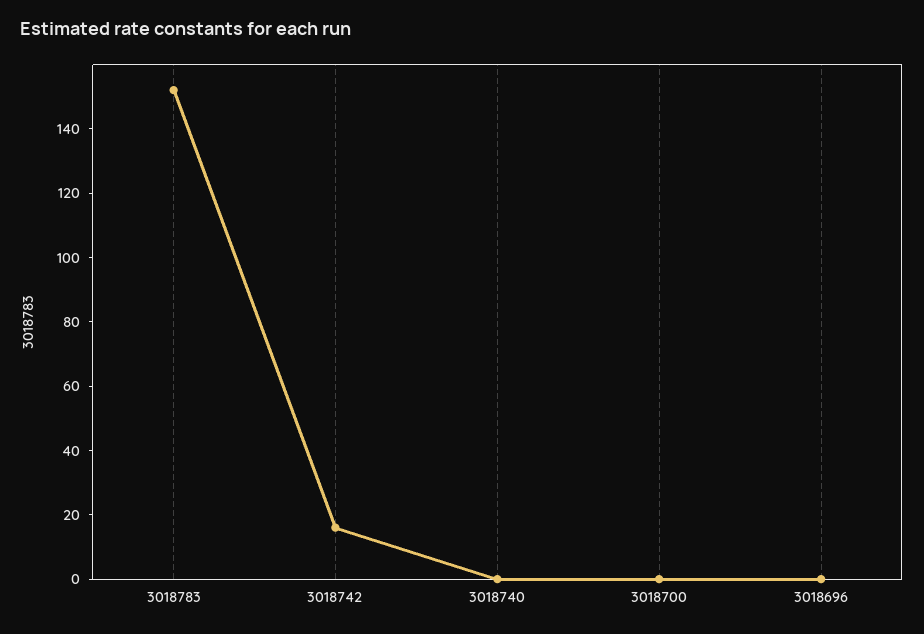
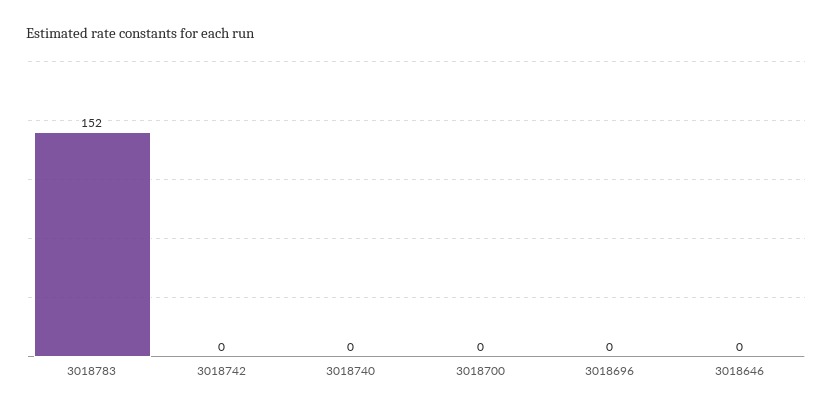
3018742: 15 -> 0
3018646: none -> 0

